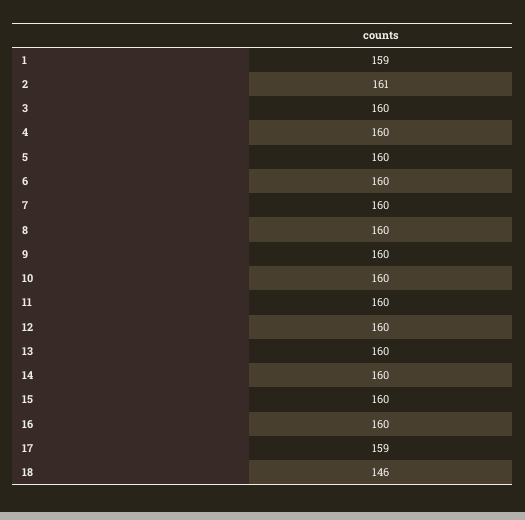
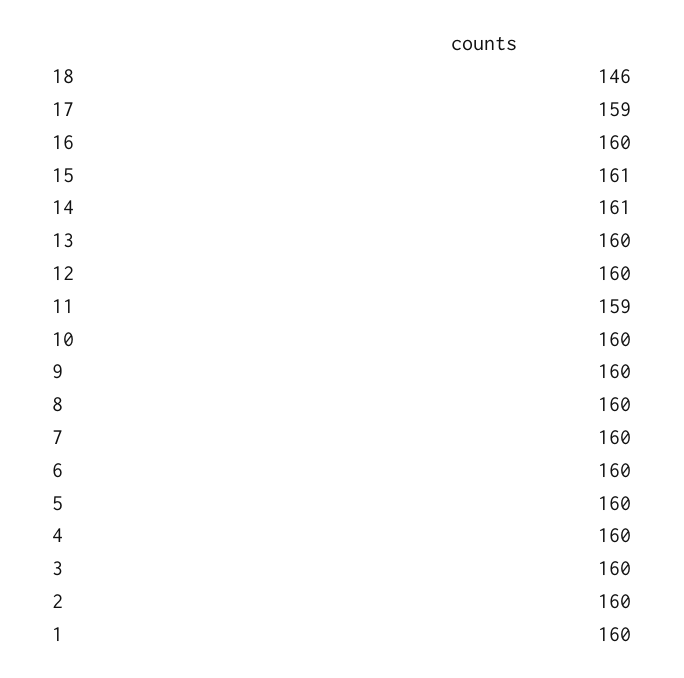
1: 159 -> 160
2: 161 -> 160
11: 160 -> 159
14: 160 -> 161
15: 160 -> 161

